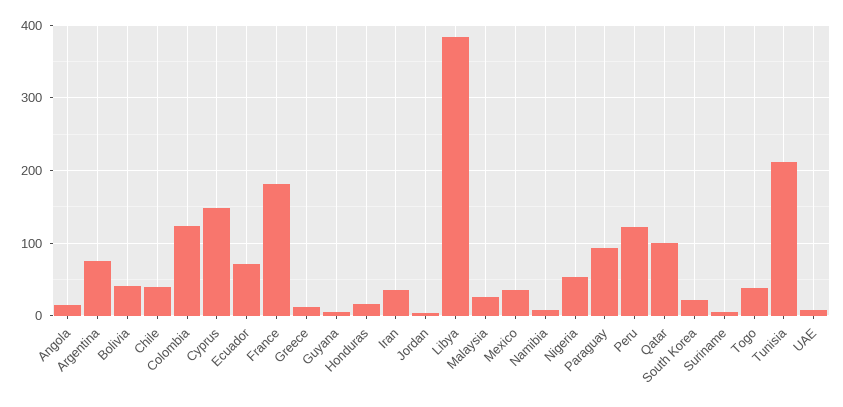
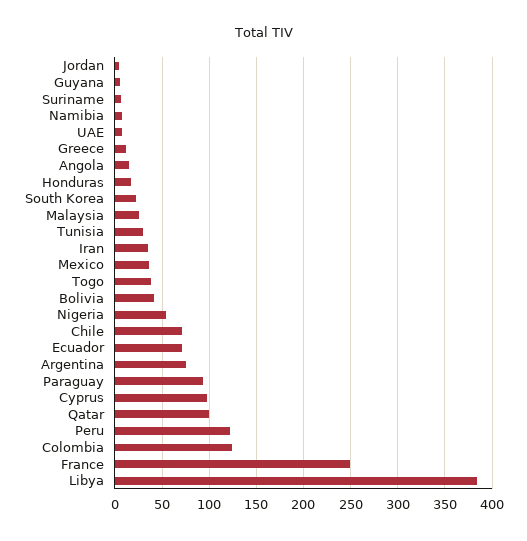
Chile: 40 -> 70
Cyprus: 150 -> 100
France: 180 -> 250
Tunisia: 210 -> 30

